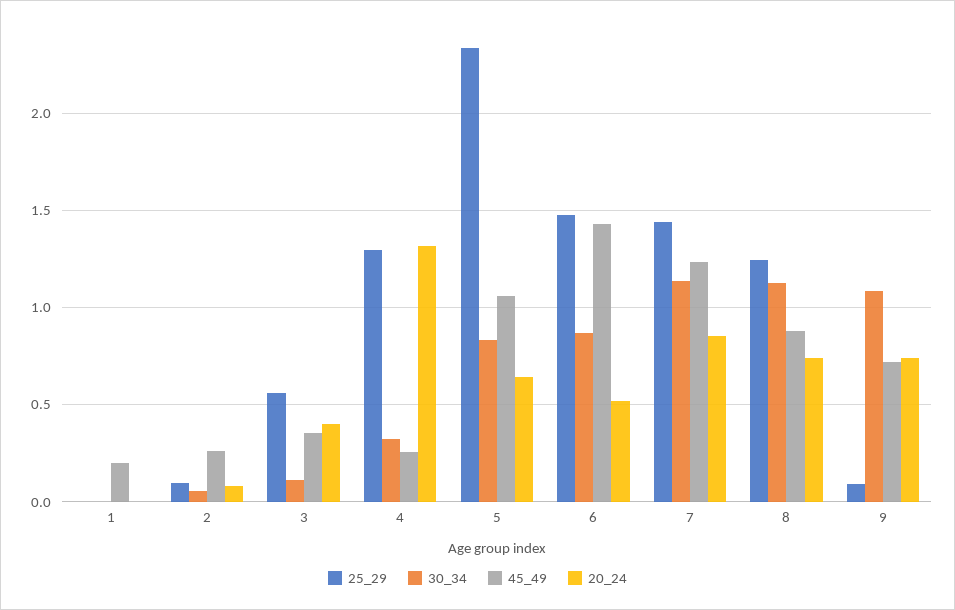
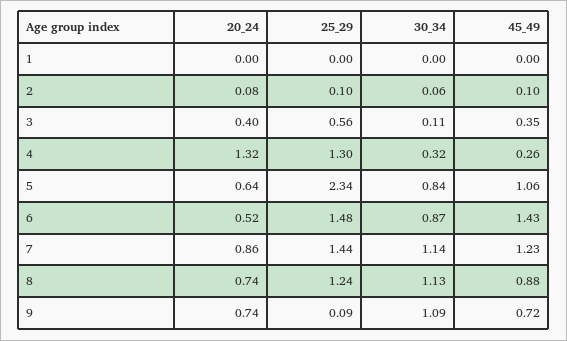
45_49, 1: 0.2 -> 0
45_49, 2: 0.25 -> 0.1

